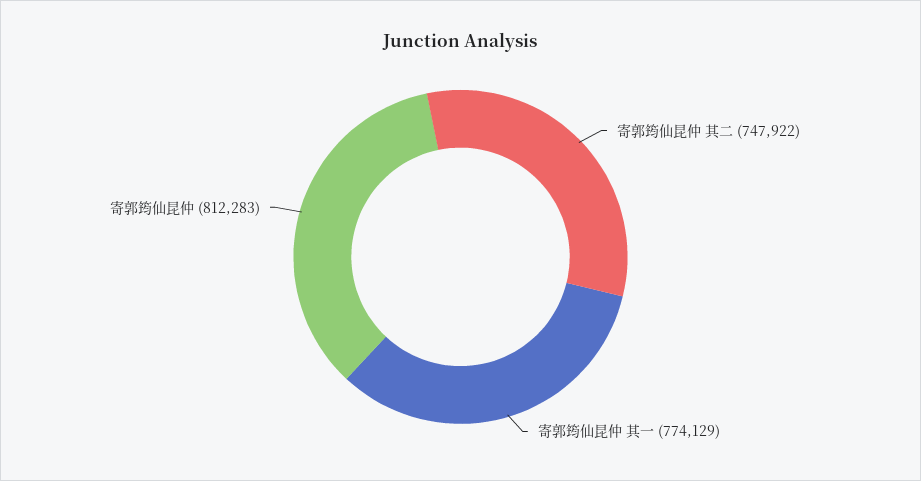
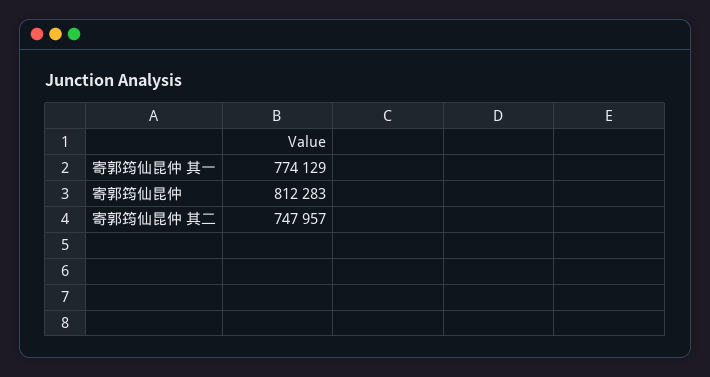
寄郭筠仙昆仲 其二: 747922 -> 747957

